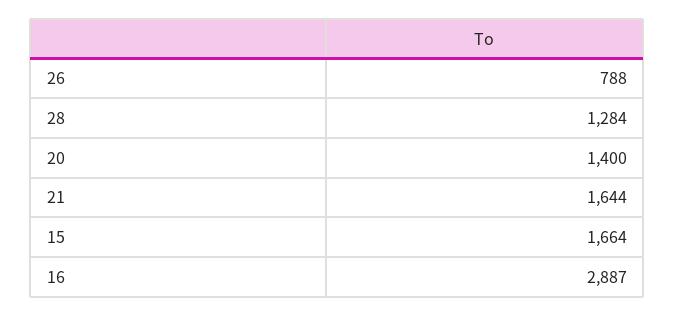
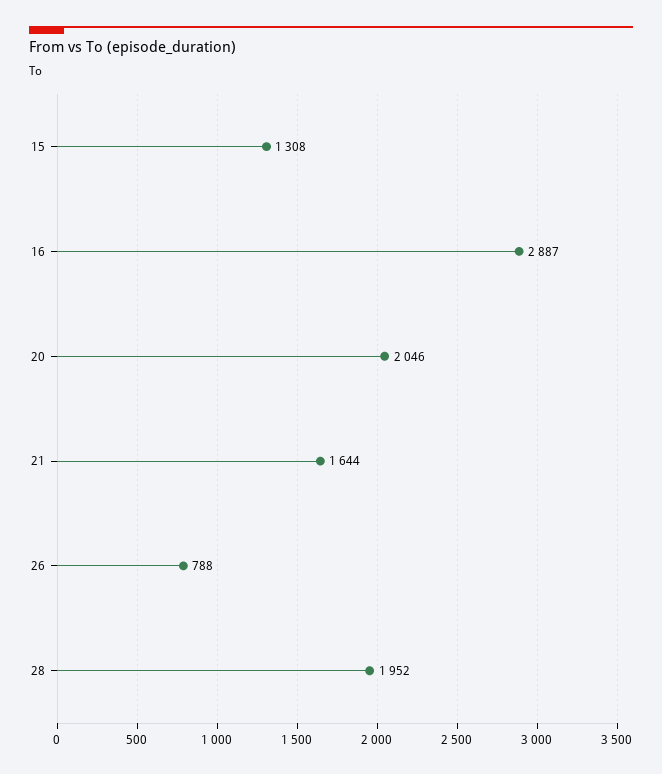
28: 1284 -> 1952
20: 1400 -> 2046
15: 1664 -> 1308

